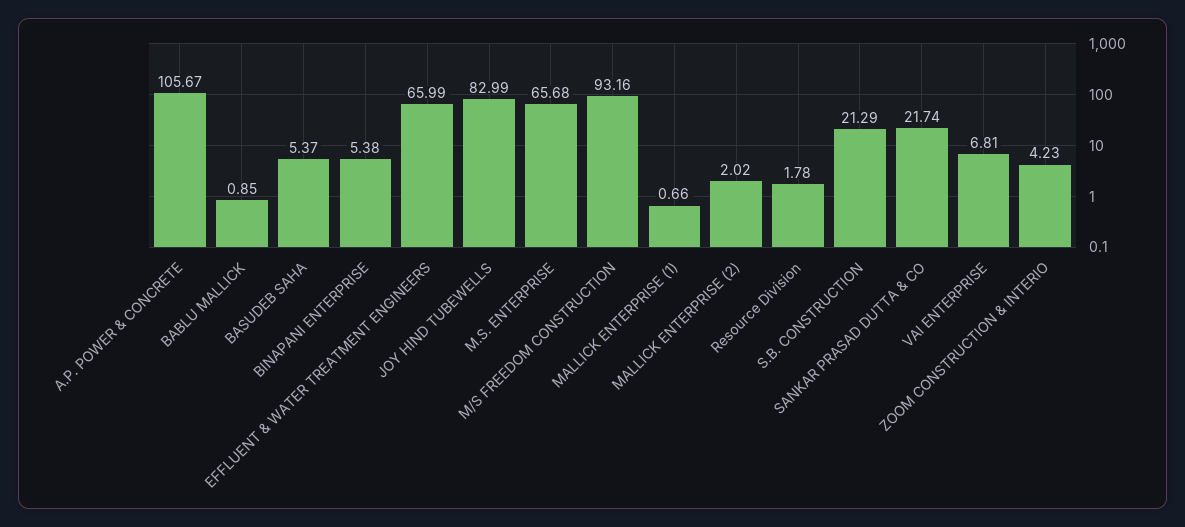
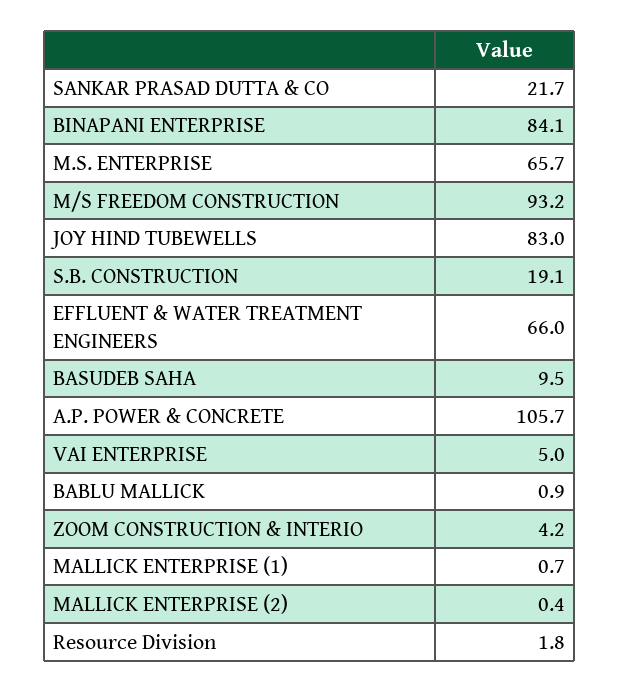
BASUDEB SAHA: 5.37 -> 9.5
BINAPANI ENTERPRISE: 5.38 -> 84.1
MALLICK ENTERPRISE (2): 2.02 -> 0.4
S.B. CONSTRUCTION: 21.29 -> 19.1
VAI ENTERPRISE: 6.81 -> 5

